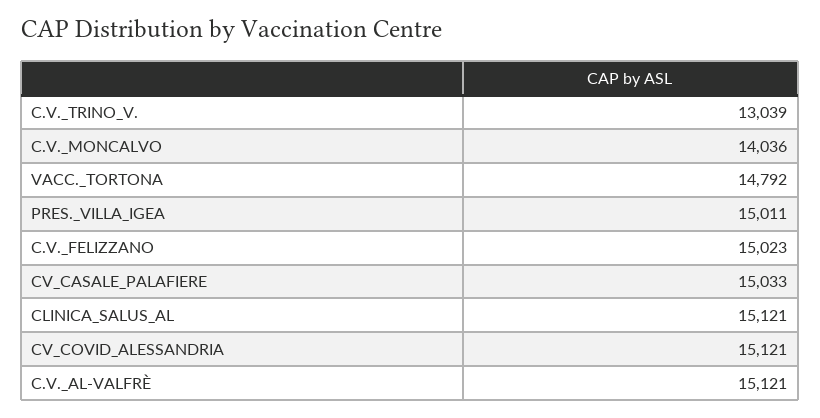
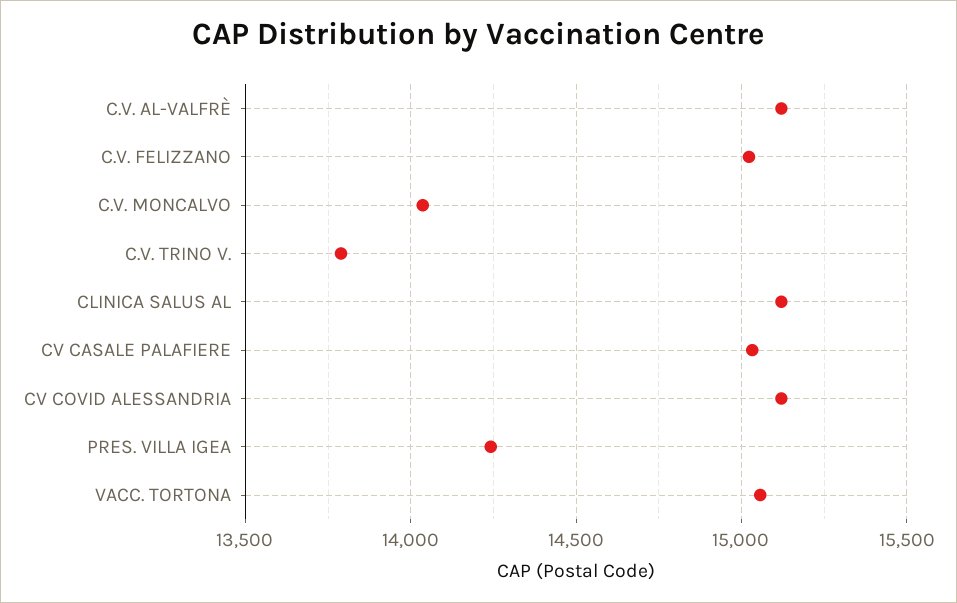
C.V._TRINO_V.: 13039 -> 13800
VACC._TORTONA: 14792 -> 15050
PRES._VILLA_IGEA: 15011 -> 14250

